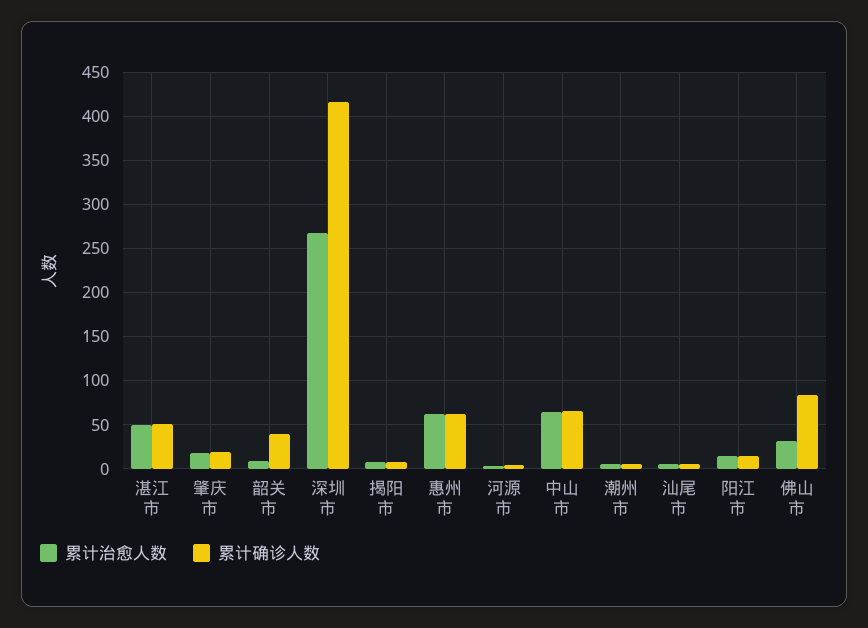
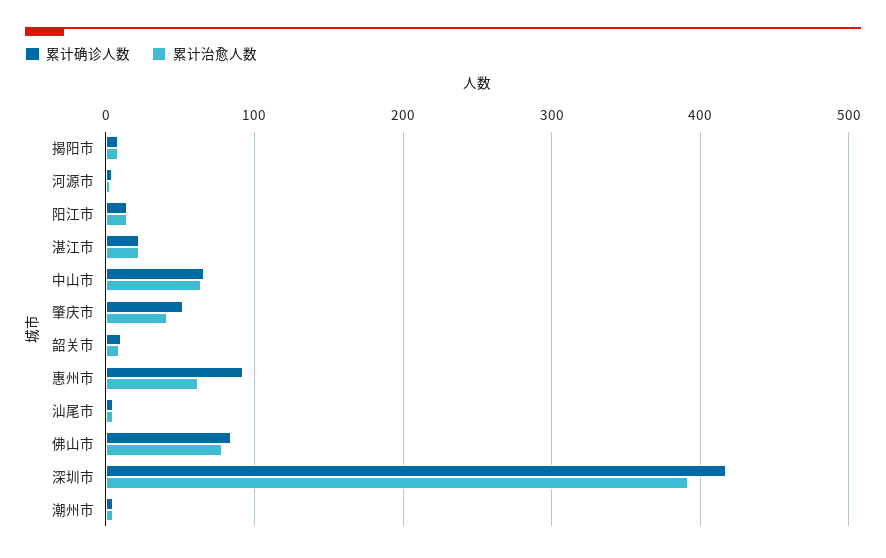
累计治愈人数, 湛江市: 50 -> 20
累计确诊人数, 湛江市: 50 -> 20
累计治愈人数, 肇庆市: 20 -> 40
累计确诊人数, 肇庆市: 20 -> 50
累计确诊人数, 韶关市: 40 -> 10
累计治愈人数, 深圳市: 270 -> 390
累计确诊人数, 惠州市: 60 -> 90
累计治愈人数, 佛山市: 30 -> 80

